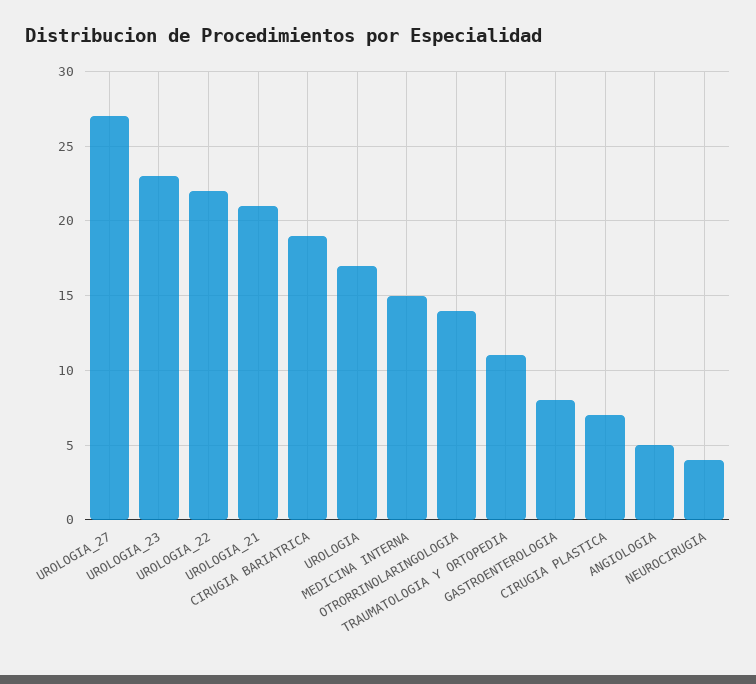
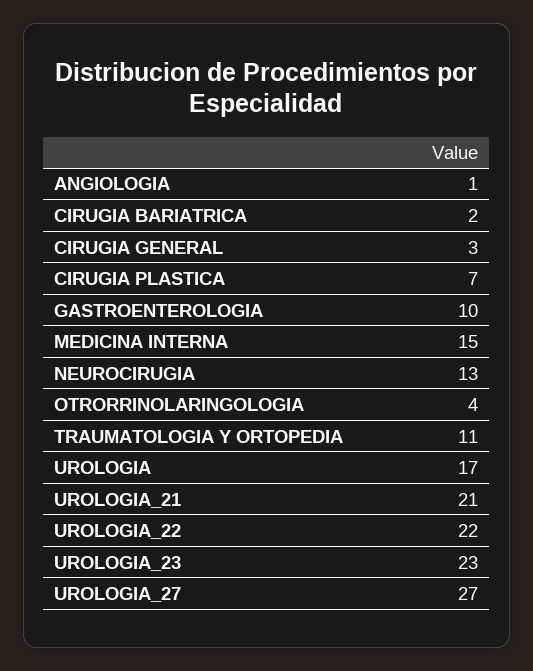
CIRUGIA BARIATRICA: 19 -> 2
OTRORRINOLARINGOLOGIA: 14 -> 4
GASTROENTEROLOGIA: 8 -> 10
ANGIOLOGIA: 5 -> 1
NEUROCIRUGIA: 4 -> 13
CIRUGIA GENERAL: none -> 3

